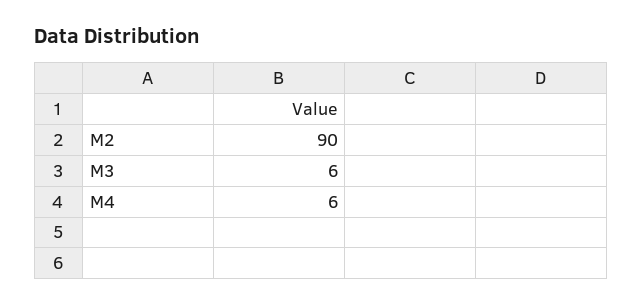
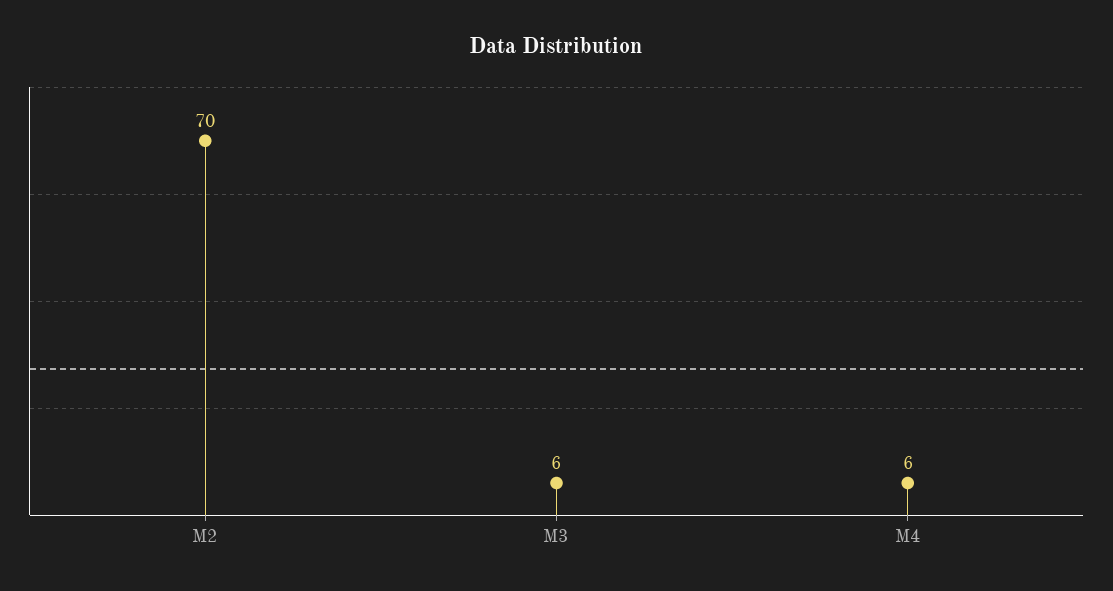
M2: 90 -> 70

